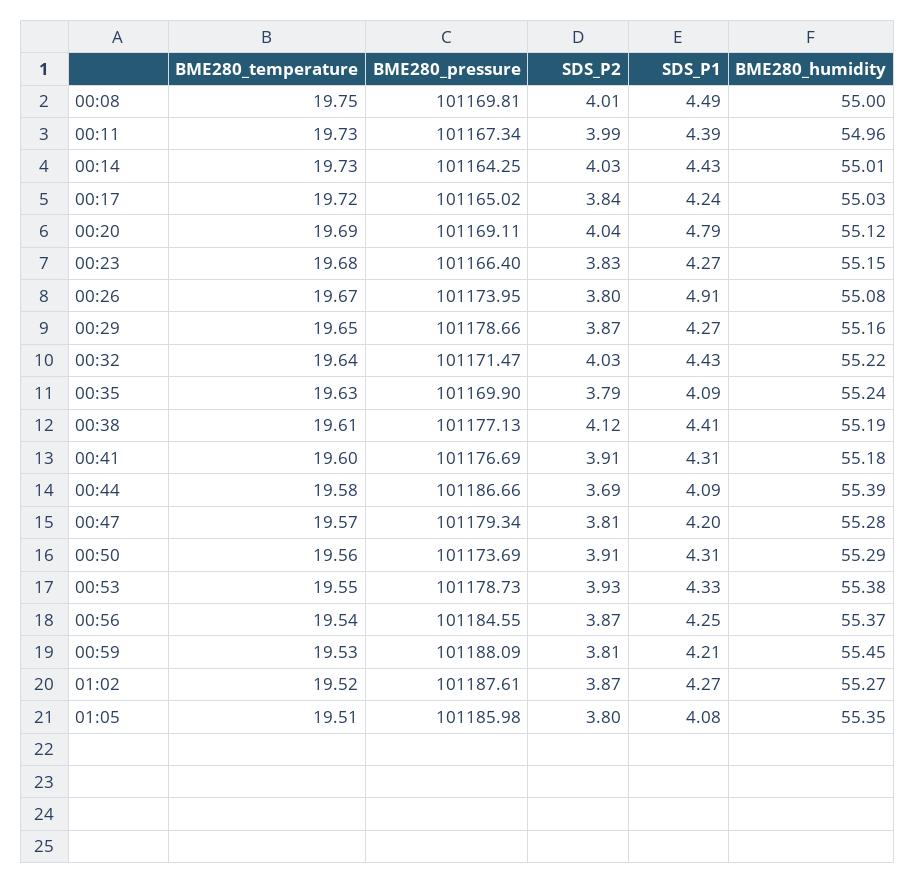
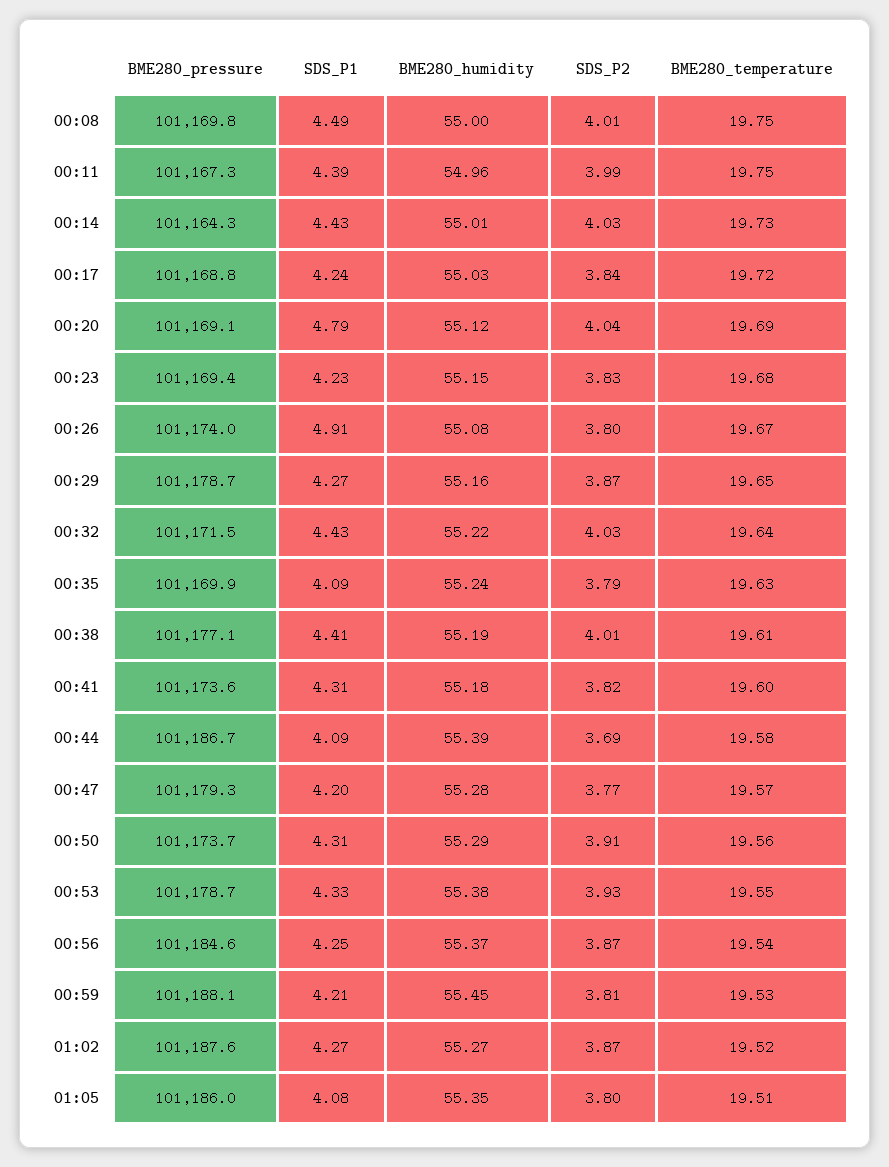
BME280_temperature, 00:11: 19.73 -> 19.75
BME280_pressure, 00:17: 101165.02 -> 101168.8
BME280_pressure, 00:23: 101166.4 -> 101169.4
SDS_P1, 00:23: 4.27 -> 4.23
SDS_P2, 00:38: 4.12 -> 4.01
BME280_pressure, 00:41: 101176.69 -> 101173.6
SDS_P2, 00:41: 3.91 -> 3.82
SDS_P2, 00:47: 3.81 -> 3.77

